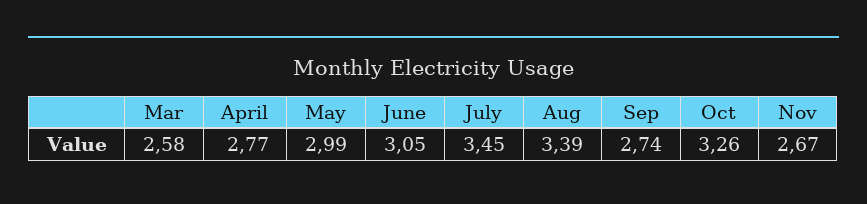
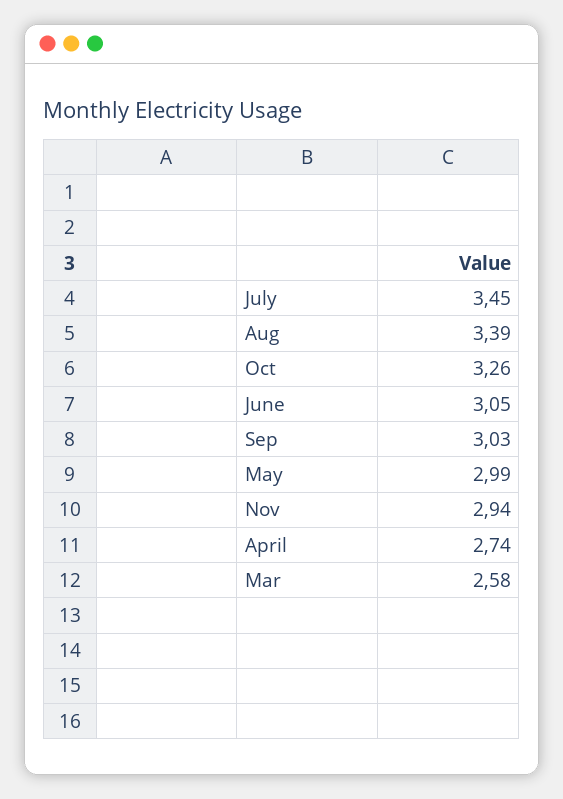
April: 2.77 -> 2.74
Sep: 2.74 -> 3.03
Nov: 2.67 -> 2.94

